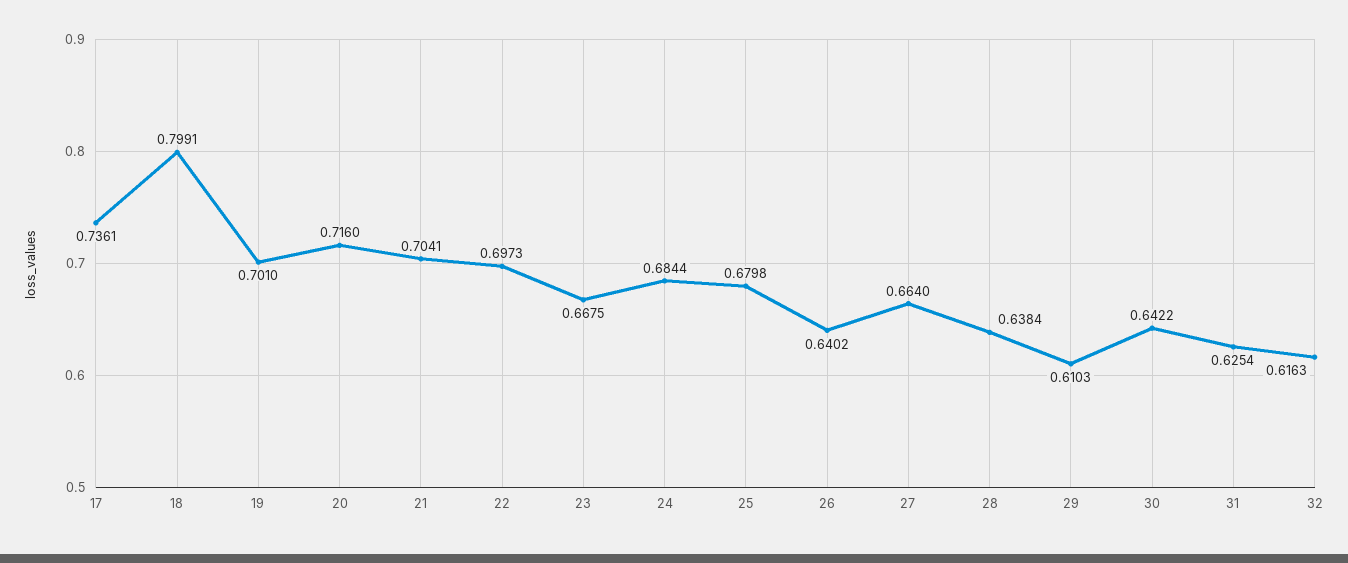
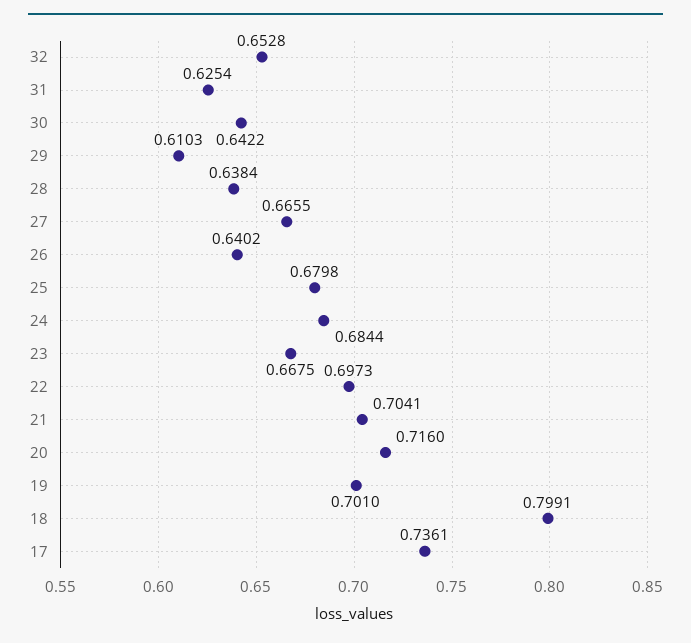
27: 0.664 -> 0.6655
32: 0.6163 -> 0.6528

